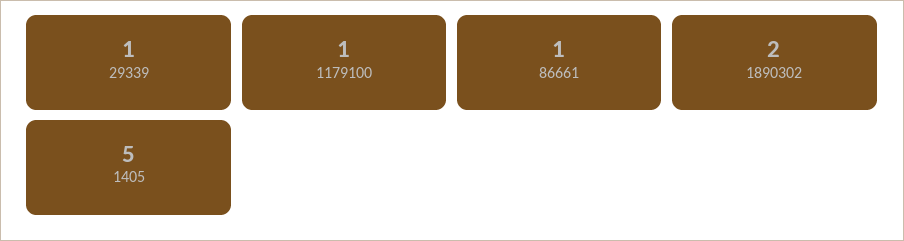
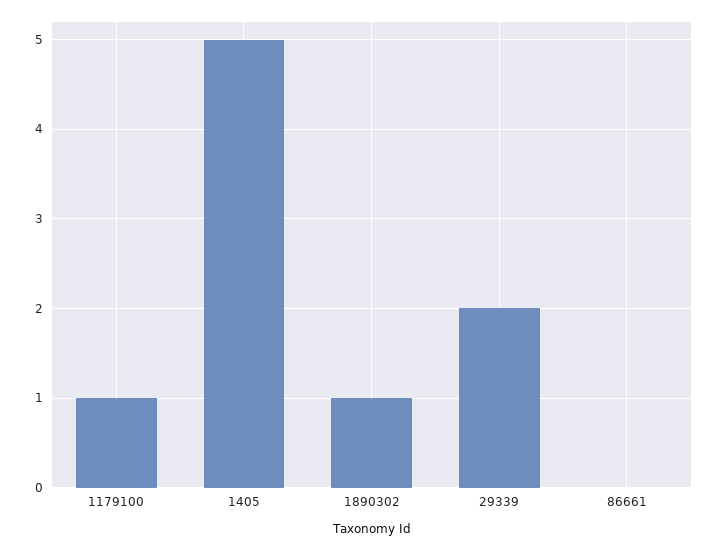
29339: 1 -> 2
86661: 1 -> 0
1890302: 2 -> 1

